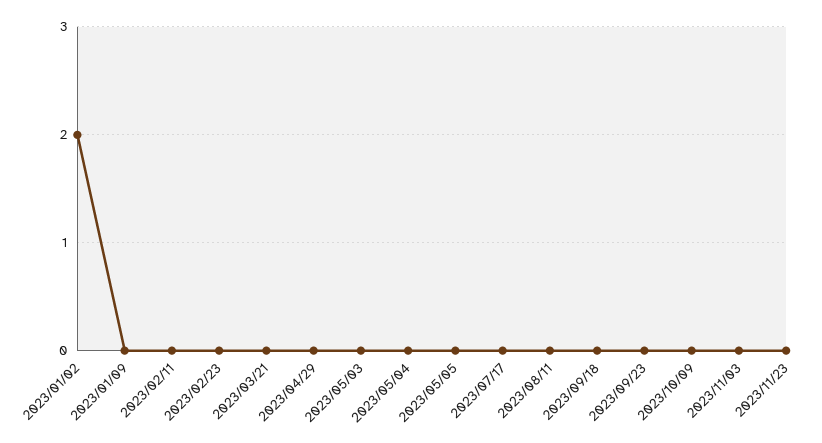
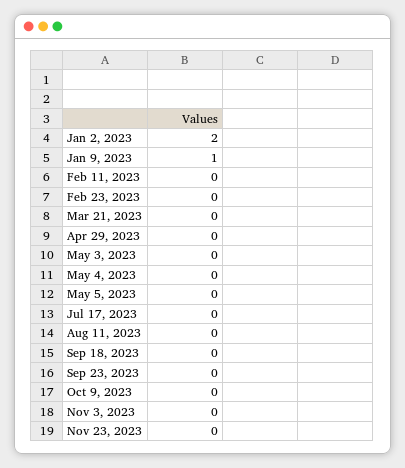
2023/01/09: 0 -> 1

